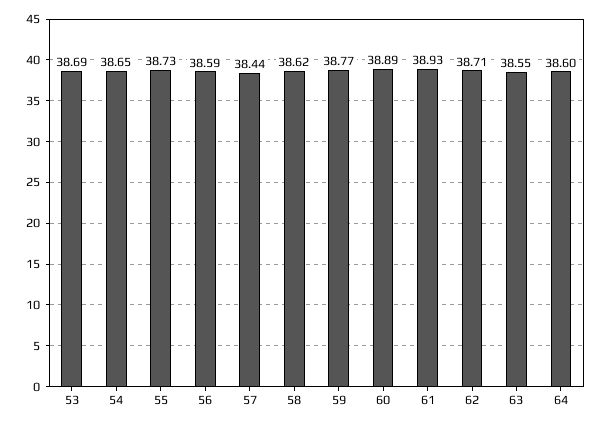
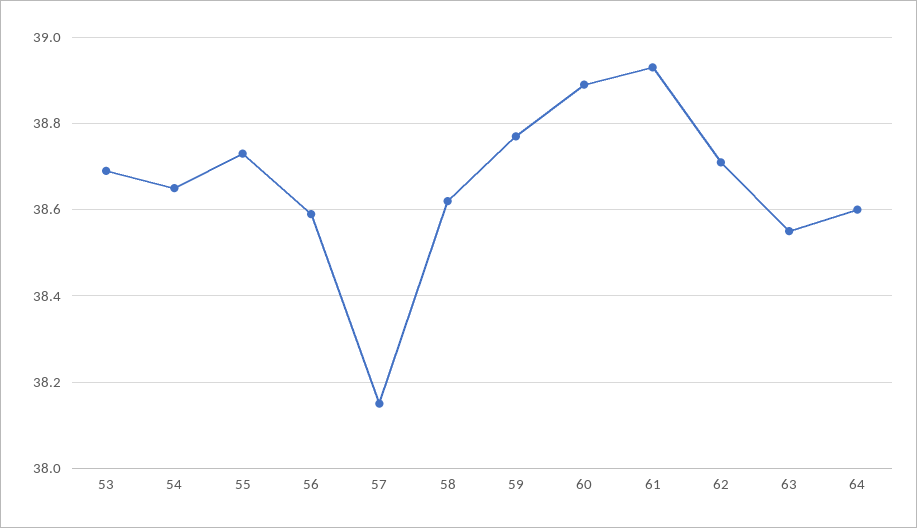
57: 38.44 -> 38.15

